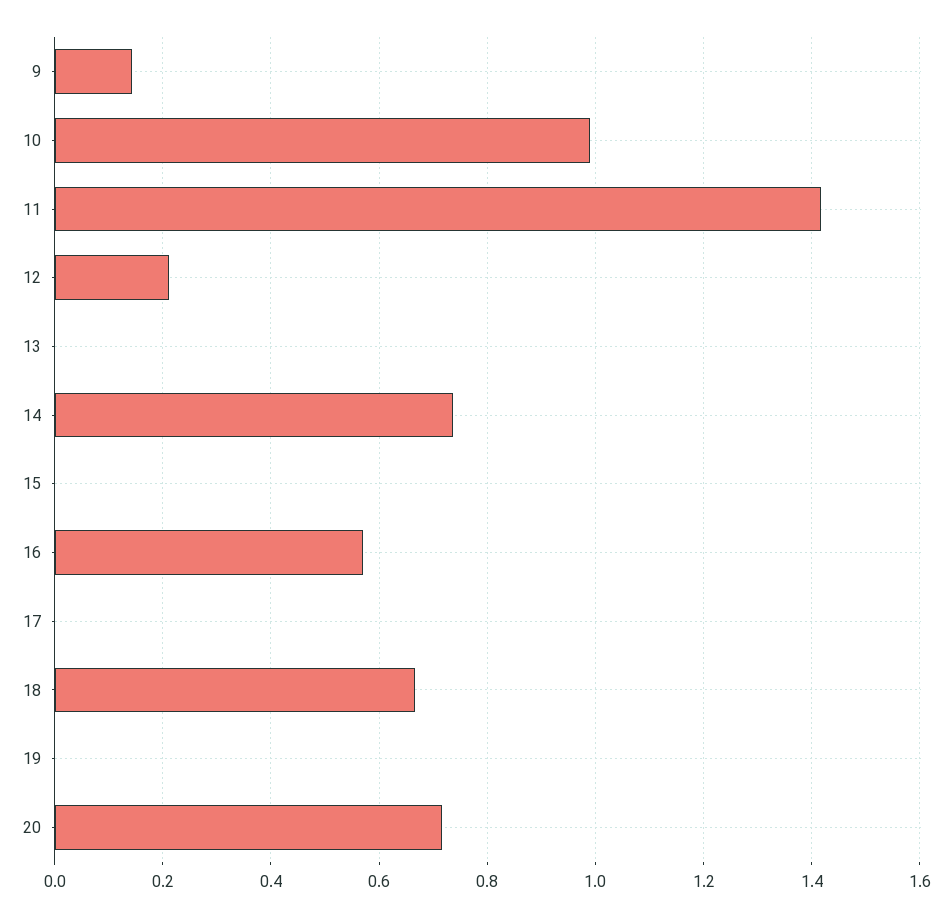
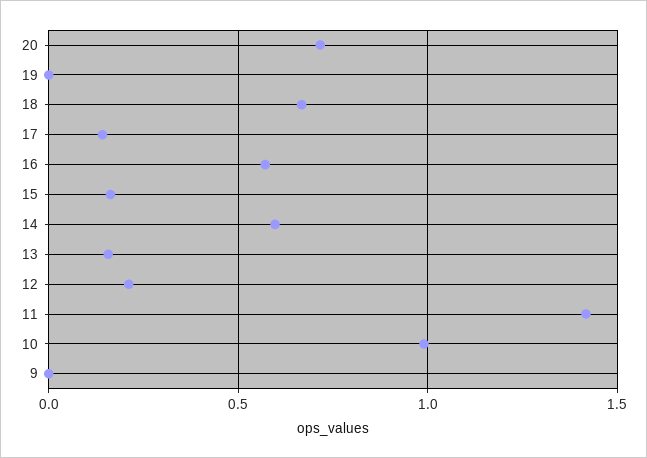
9: 0.14 -> 0
13: 0 -> 0.15
14: 0.74 -> 0.6
15: 0 -> 0.15
17: 0 -> 0.15

